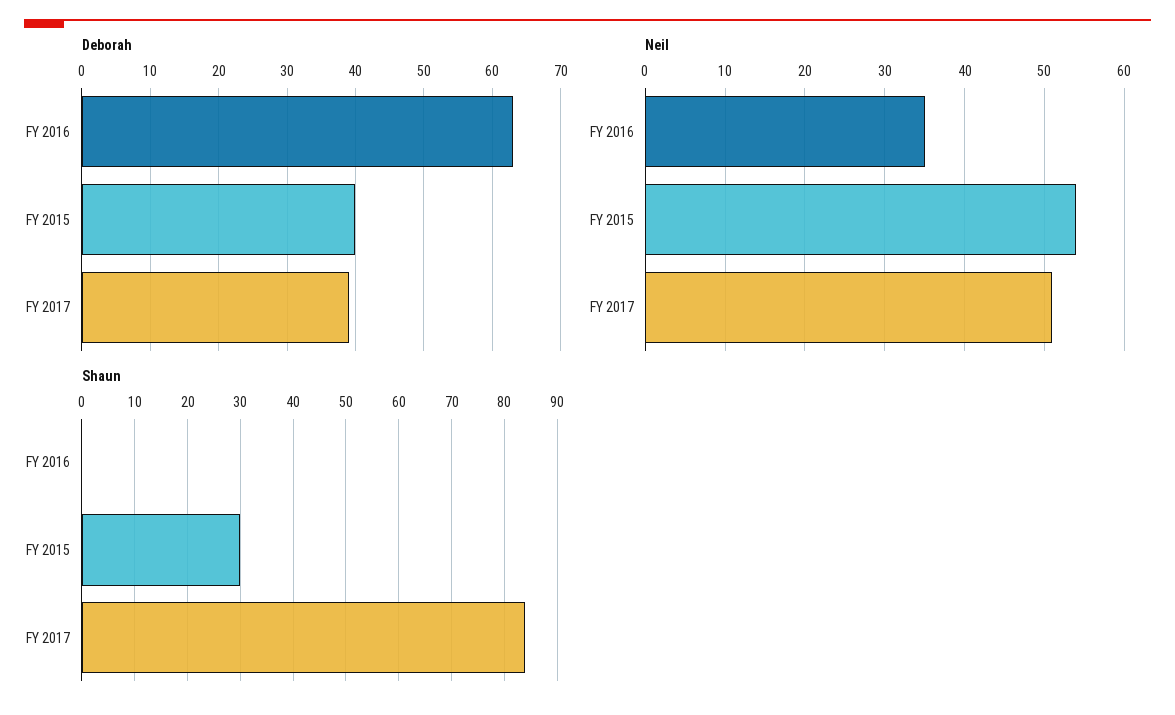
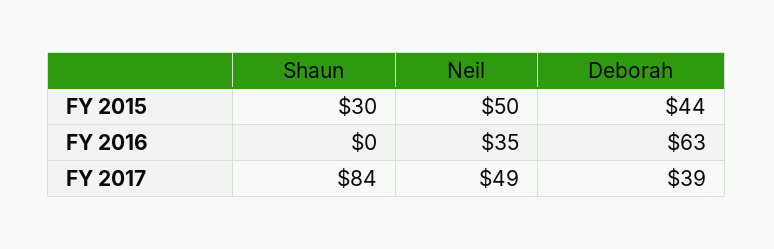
Deborah, FY 2015: 40 -> 44
Neil, FY 2015: 54 -> 50
Neil, FY 2017: 51 -> 49

